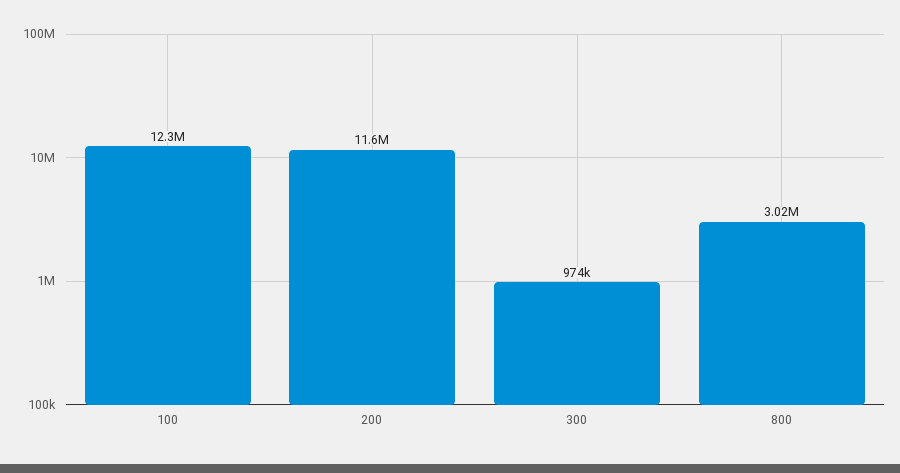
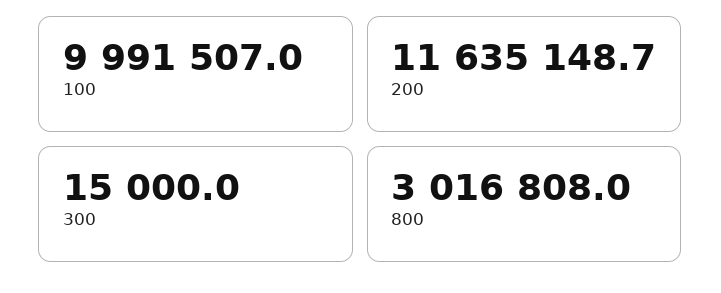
100: 12300000 -> 9991507
300: 974000 -> 15000

